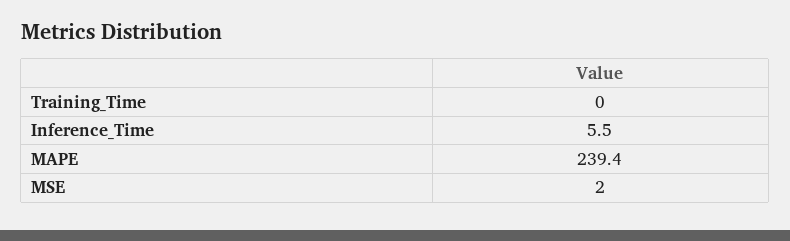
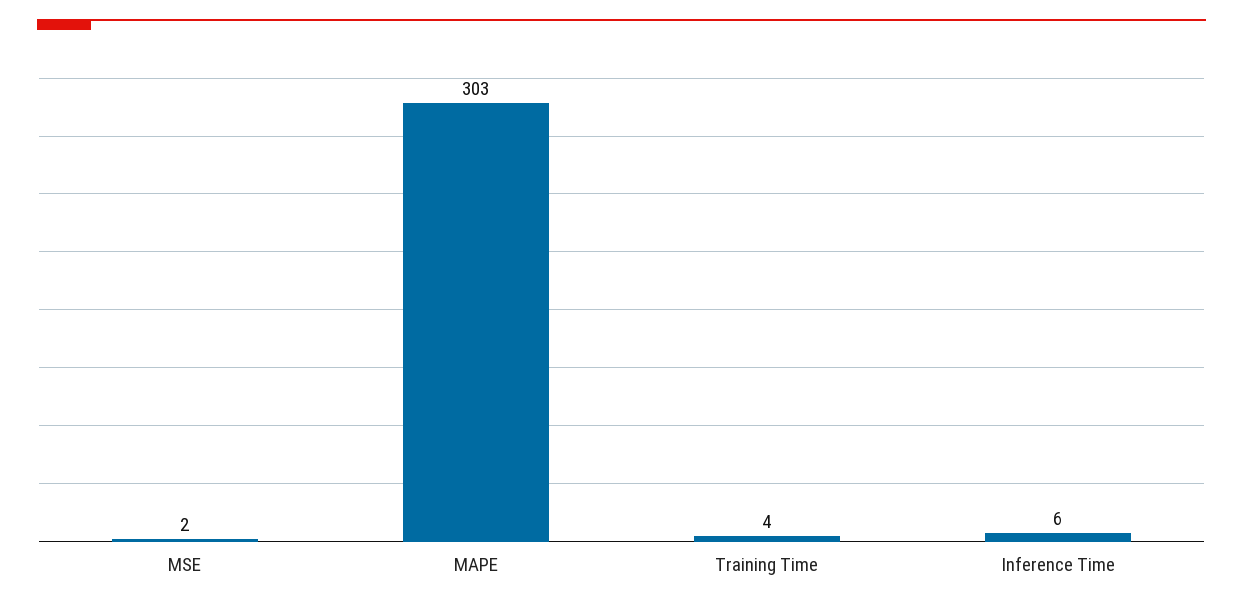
Training_Time: 0 -> 4
MAPE: 239.4 -> 303

